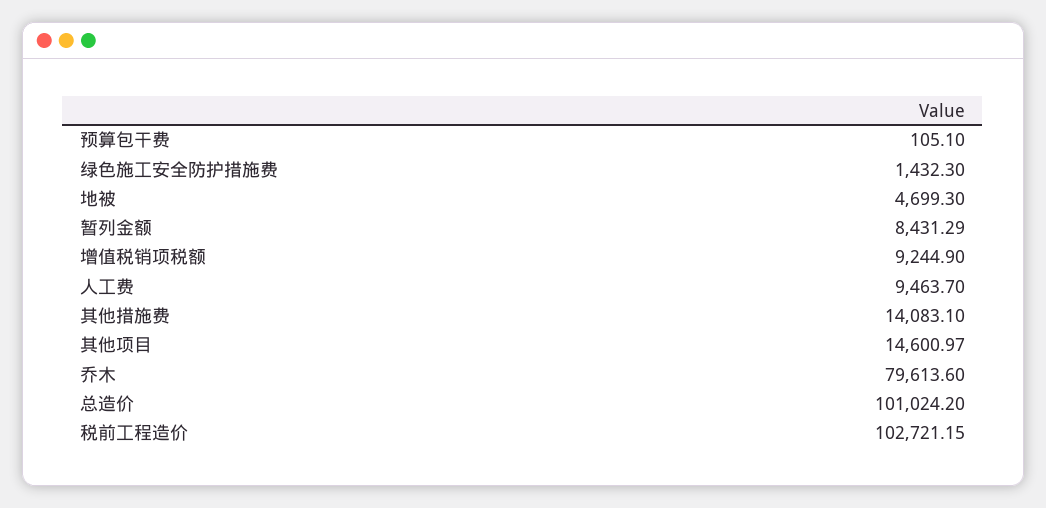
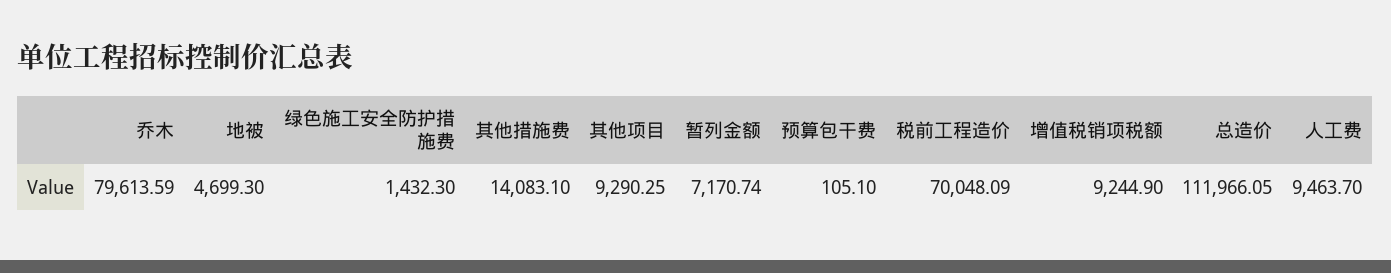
暂列金额: 8431.29 -> 7170.74
其他项目: 14600.97 -> 9290.25
乔木: 79613.6 -> 79613.59
总造价: 101024.2 -> 111966.05
税前工程造价: 102721.15 -> 70048.09

